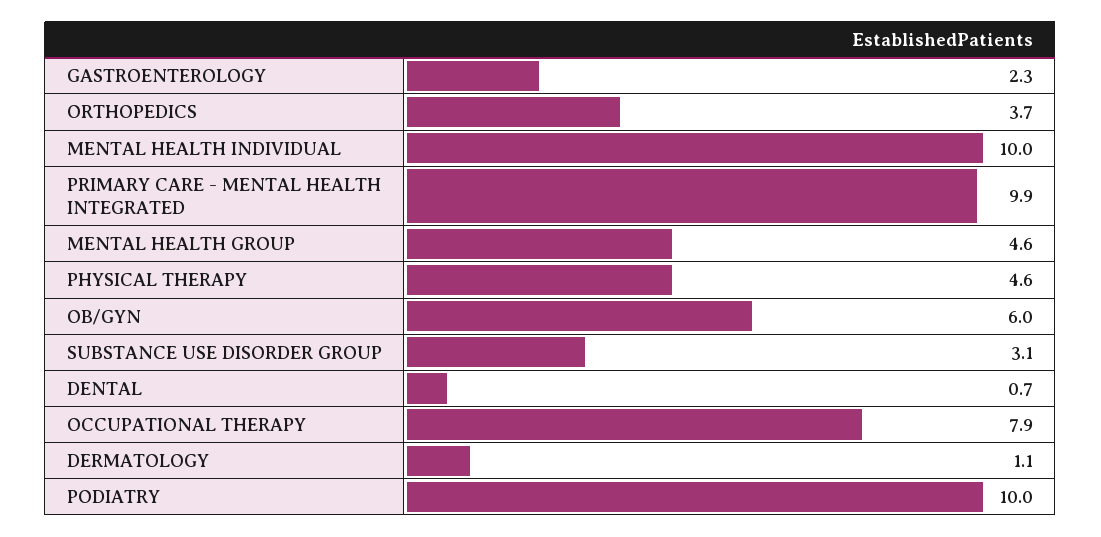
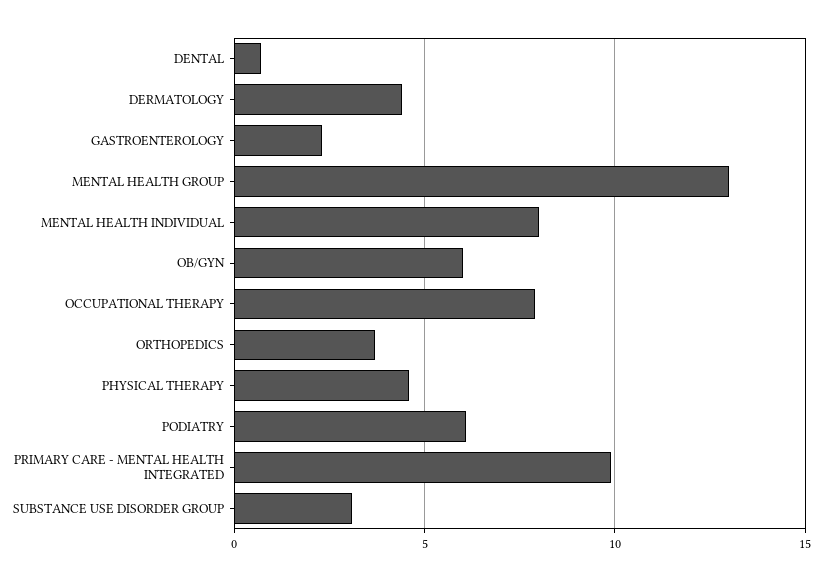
MENTAL HEALTH INDIVIDUAL: 10 -> 8
MENTAL HEALTH GROUP: 4.6 -> 13
DERMATOLOGY: 1.1 -> 4.5
PODIATRY: 10 -> 6

